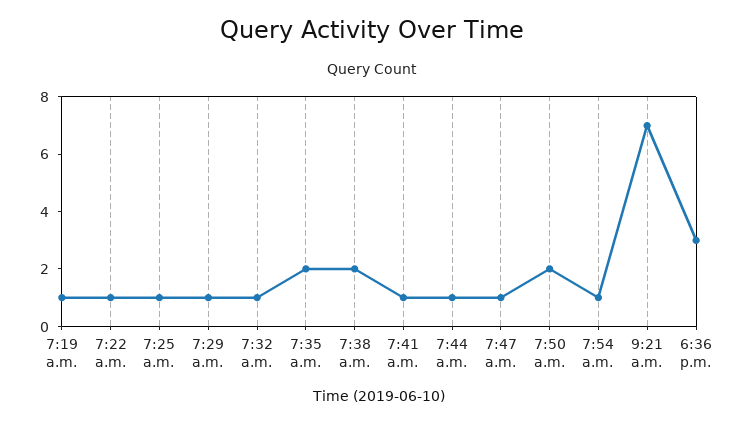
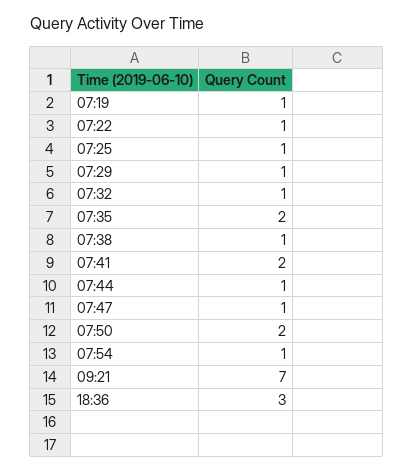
7:38 a.m.: 2 -> 1
7:41 a.m.: 1 -> 2

